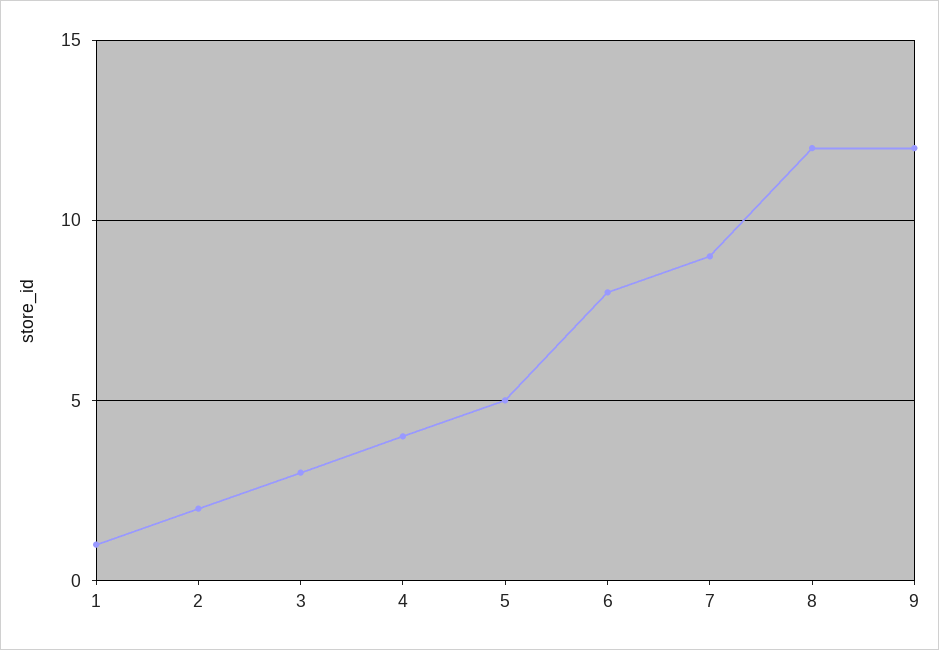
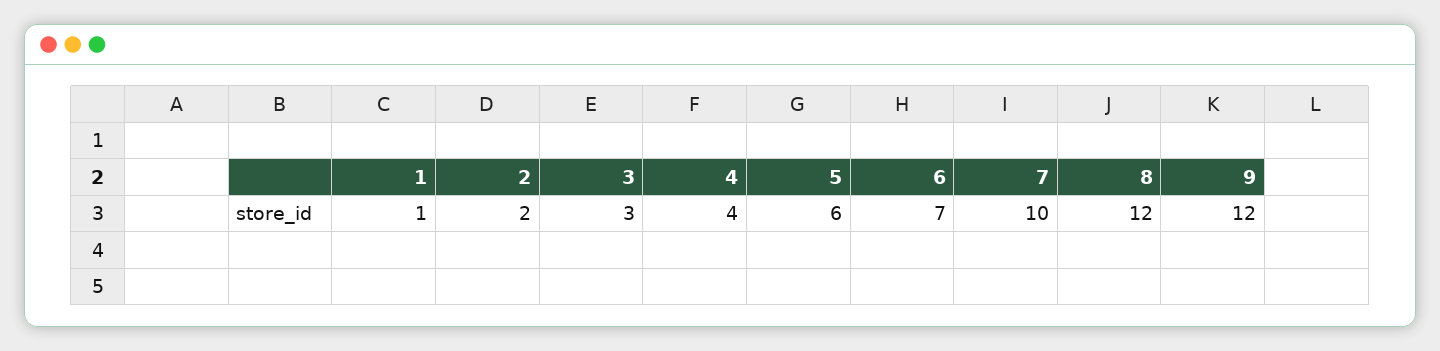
5: 5 -> 6
6: 8 -> 7
7: 9 -> 10

